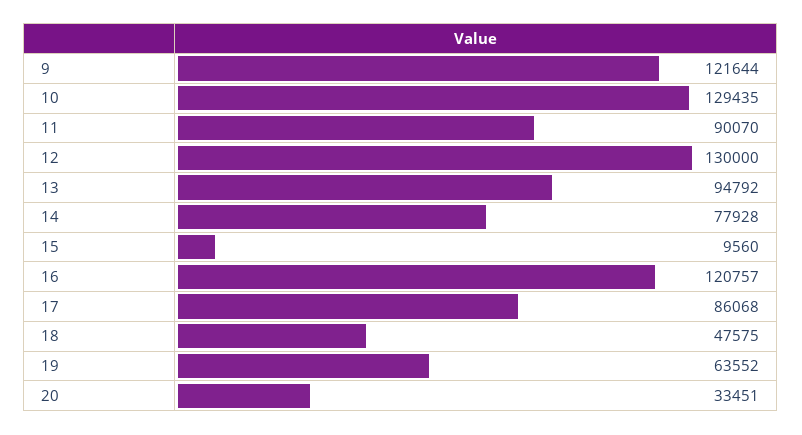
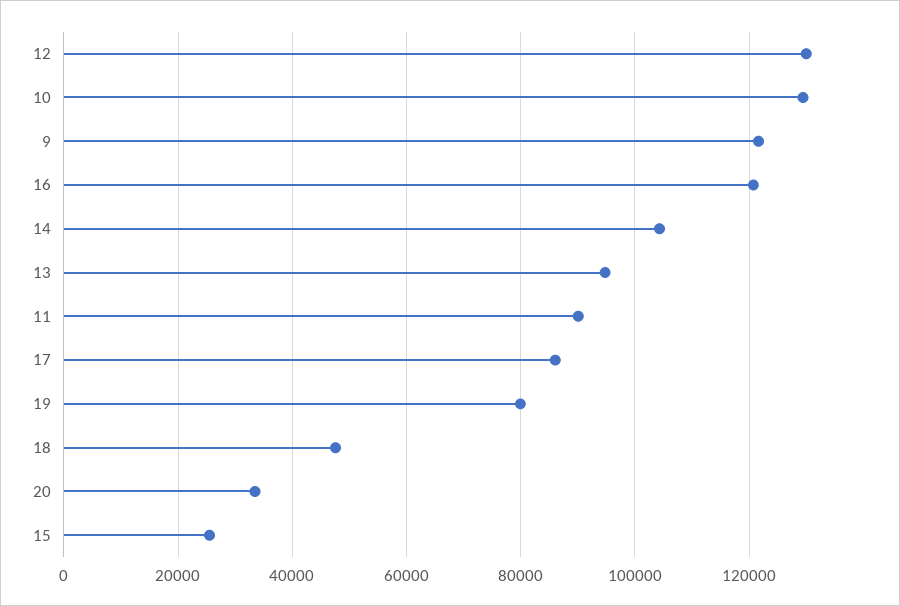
14: 77928 -> 104000
15: 9560 -> 26000
19: 63552 -> 80000

